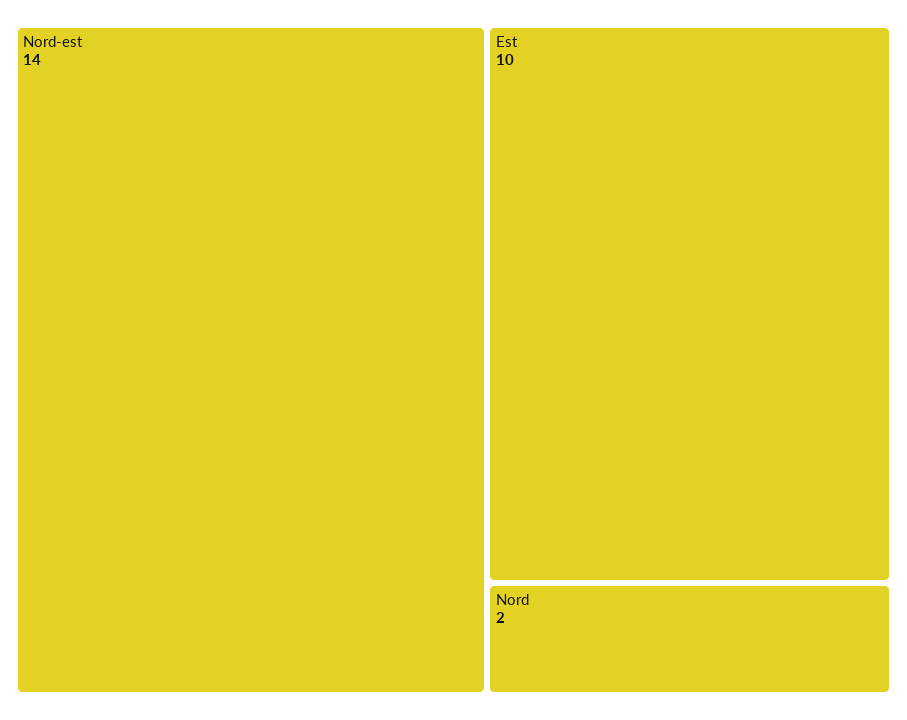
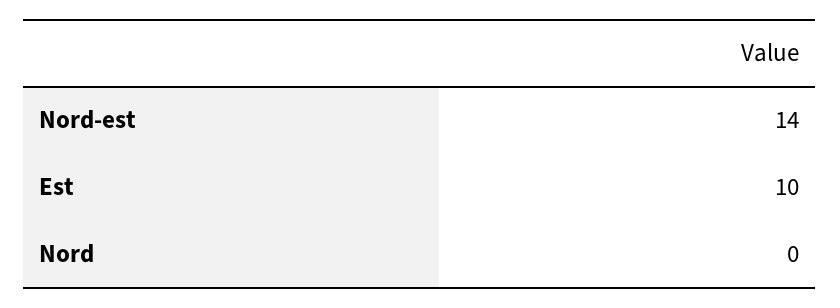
Nord: 2 -> 0

